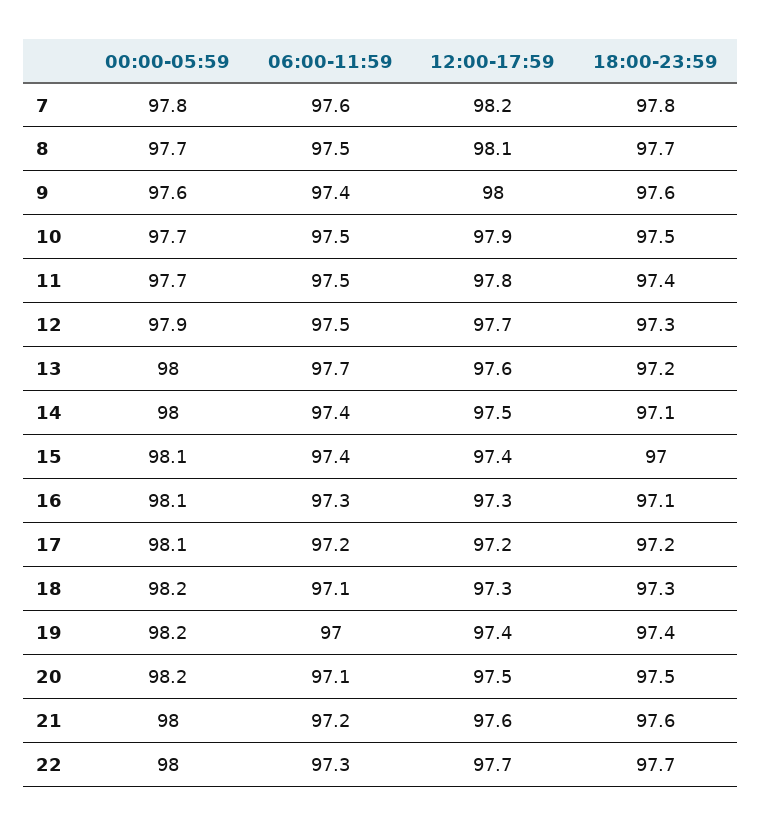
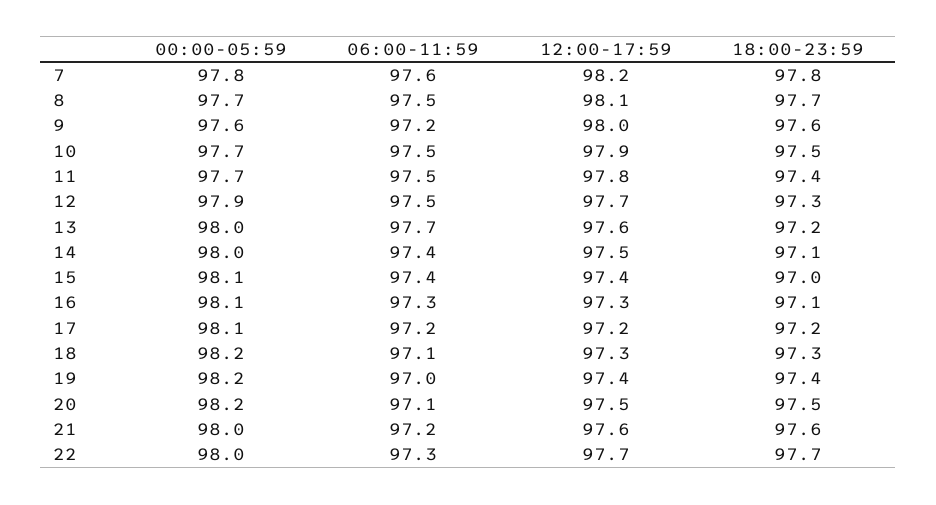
06:00-11:59, 9: 97.4 -> 97.2

